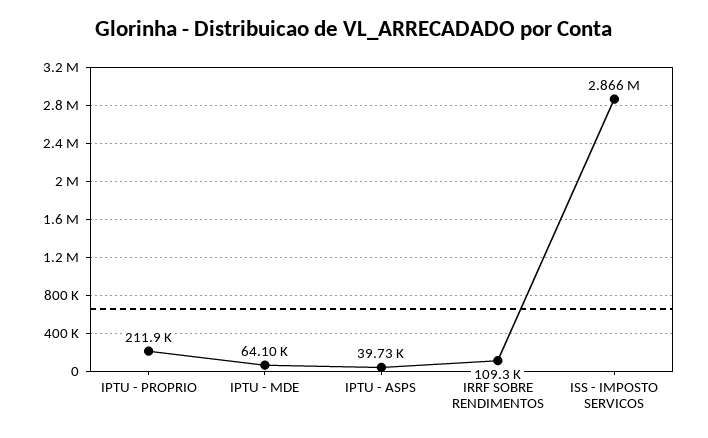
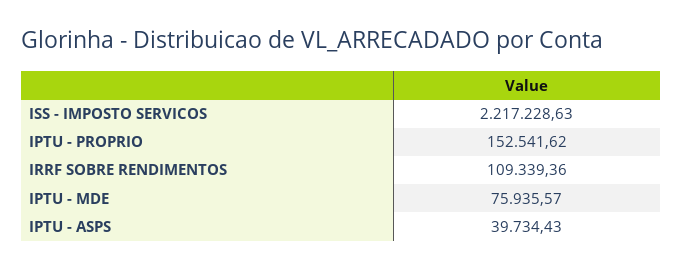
IPTU - PROPRIO: 211900 -> 152541.62
IPTU - MDE: 64100 -> 75935.57
ISS - IMPOSTO SERVICOS: 2866000 -> 2217228.63

